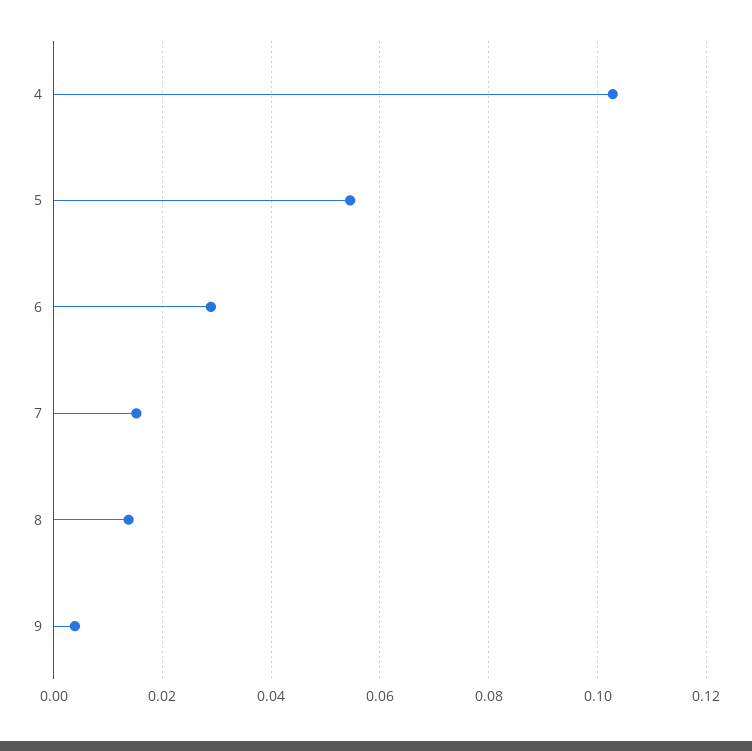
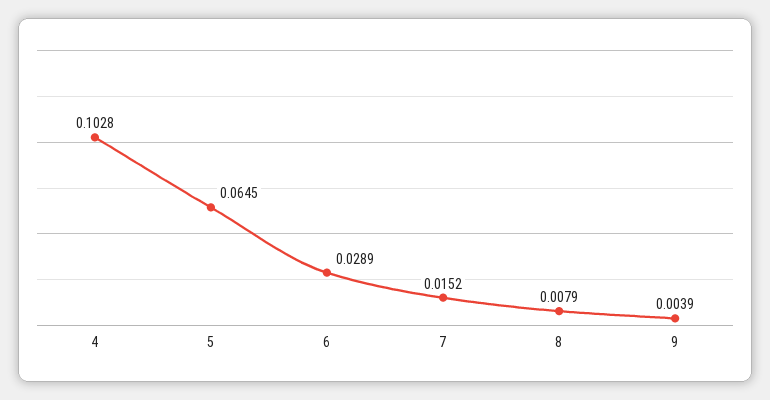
5: 0.054 -> 0.0645
8: 0.014 -> 0.0079

